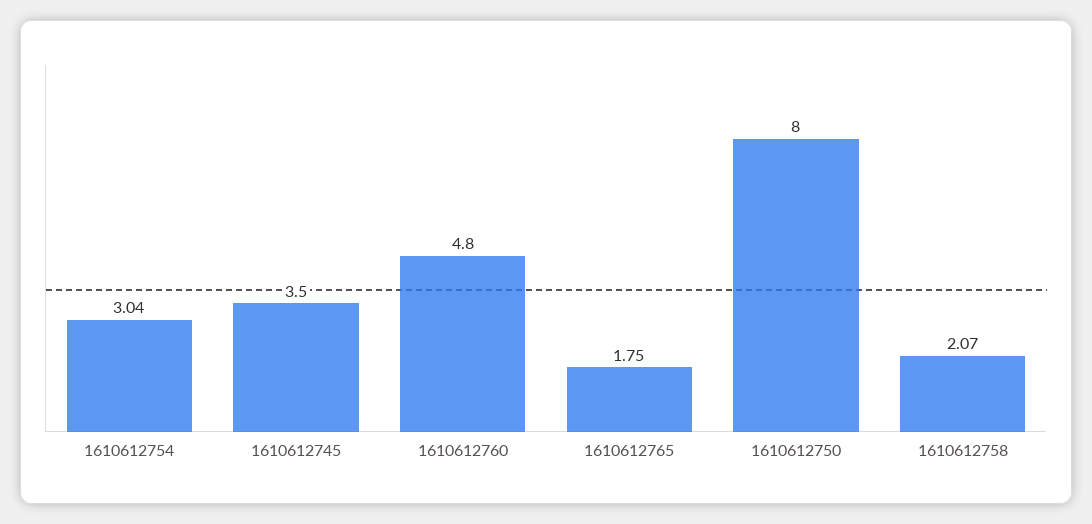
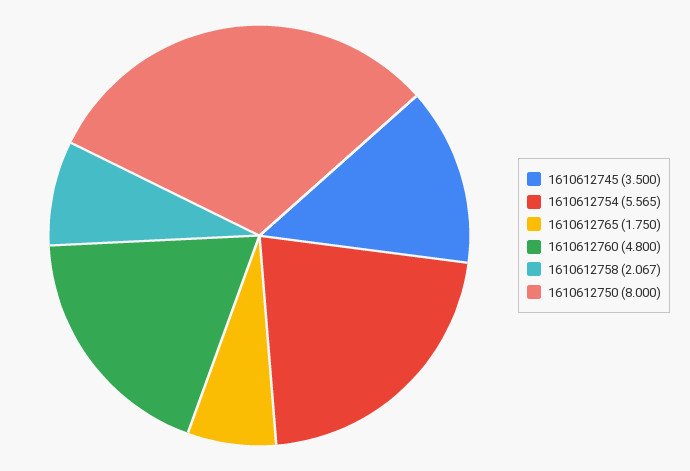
1610612754: 3.04 -> 5.565

